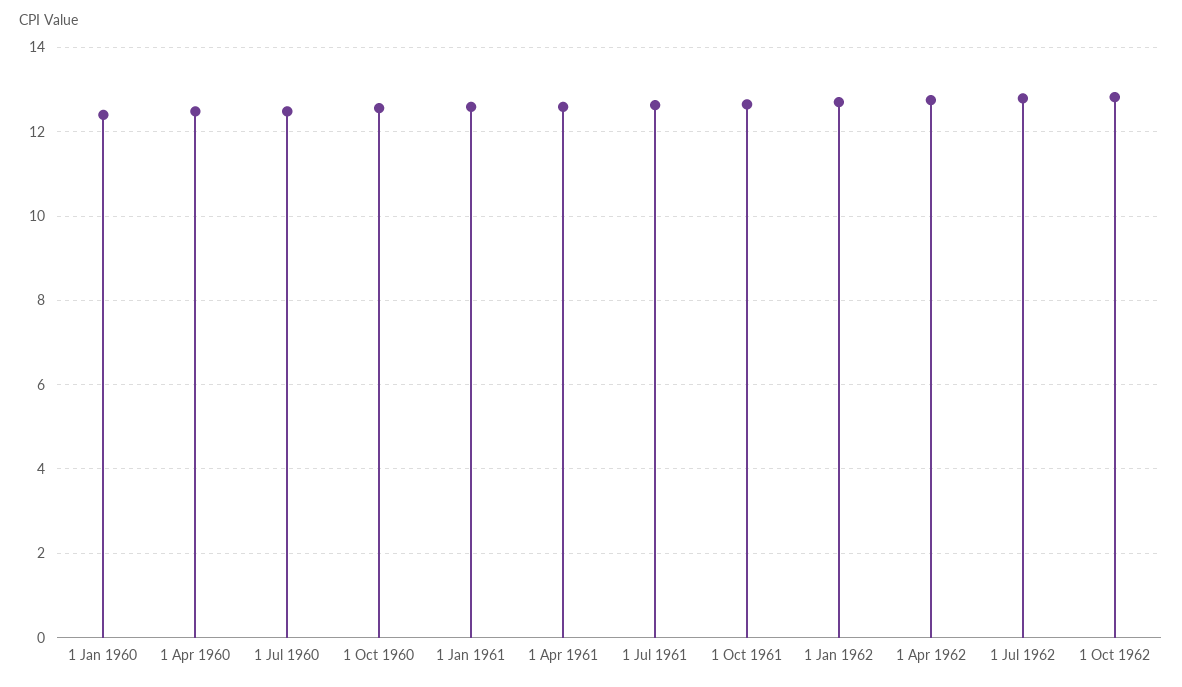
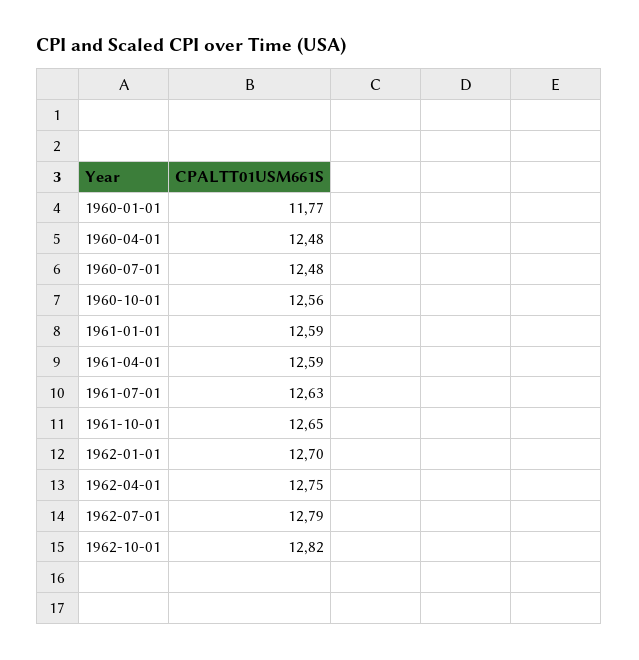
1 Jan 1960: 12.4 -> 11.77

